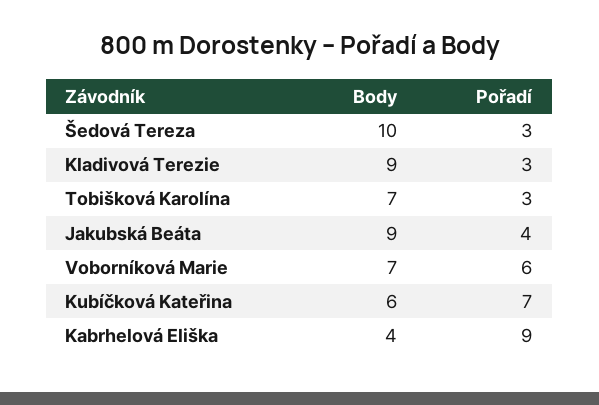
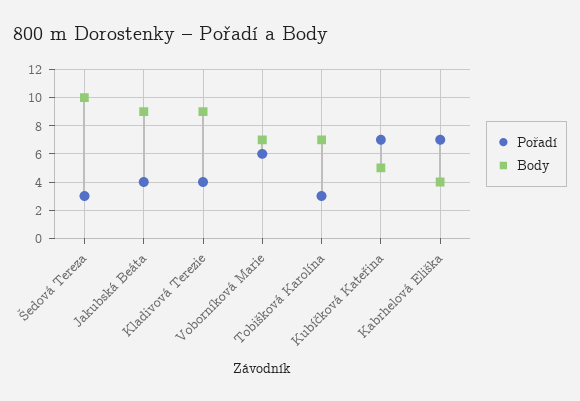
Pořadí, Kladivová Terezie: 3 -> 4
Body, Kubíčková Kateřina: 6 -> 5
Pořadí, Kabrhelová Eliška: 9 -> 7

